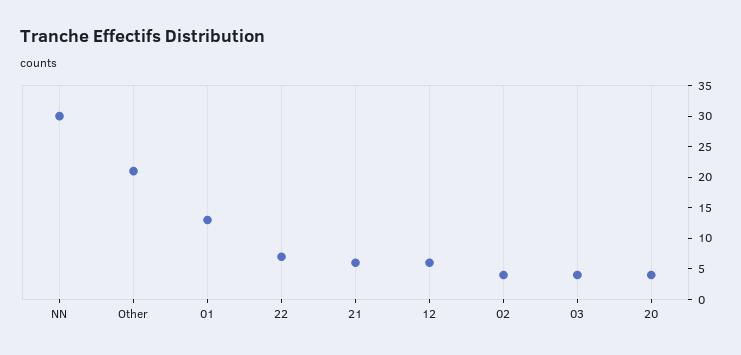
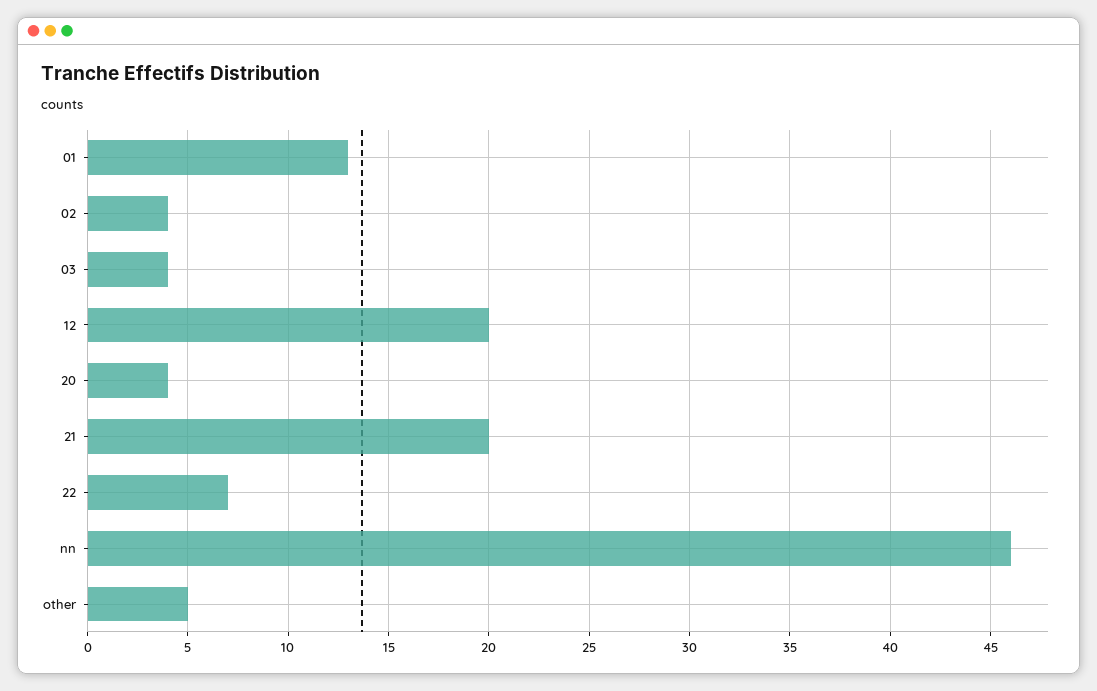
NN: 30 -> 46
Other: 20 -> 5
21: 5 -> 20
12: 5 -> 20

